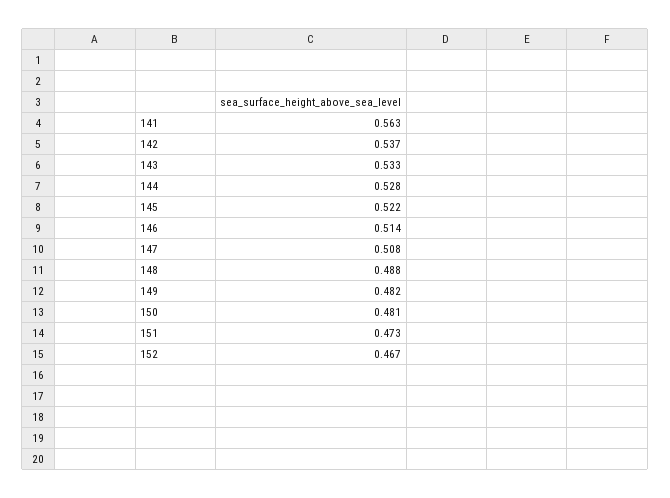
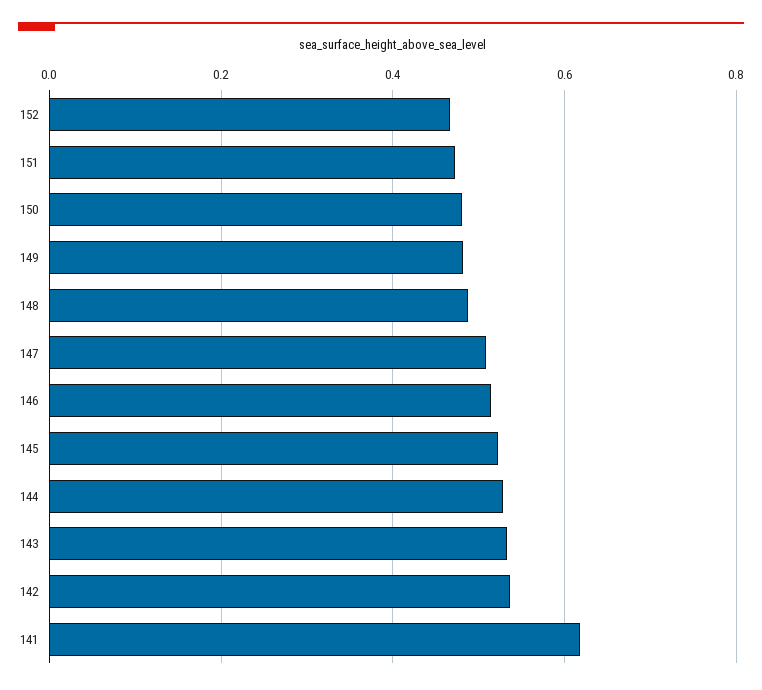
141: 0.563 -> 0.62

